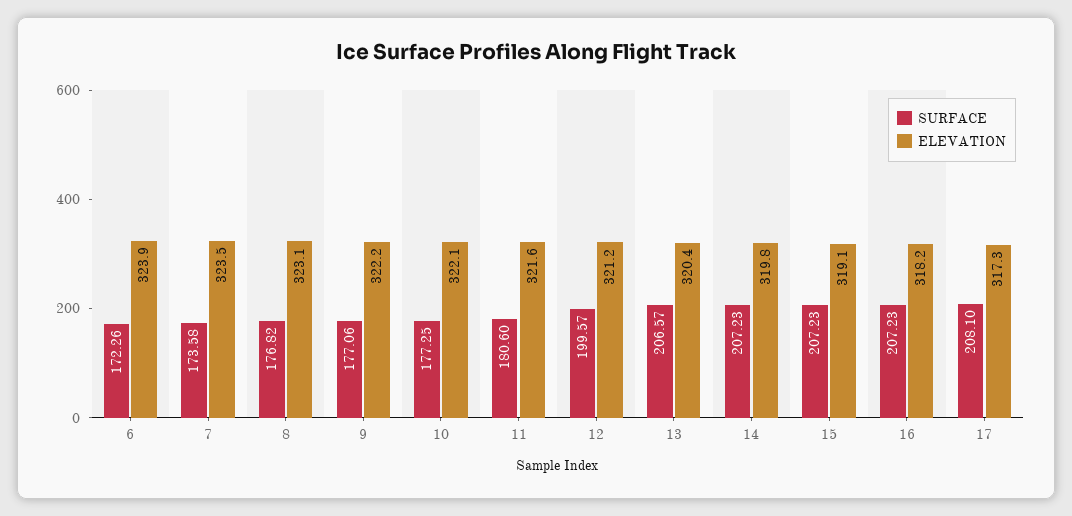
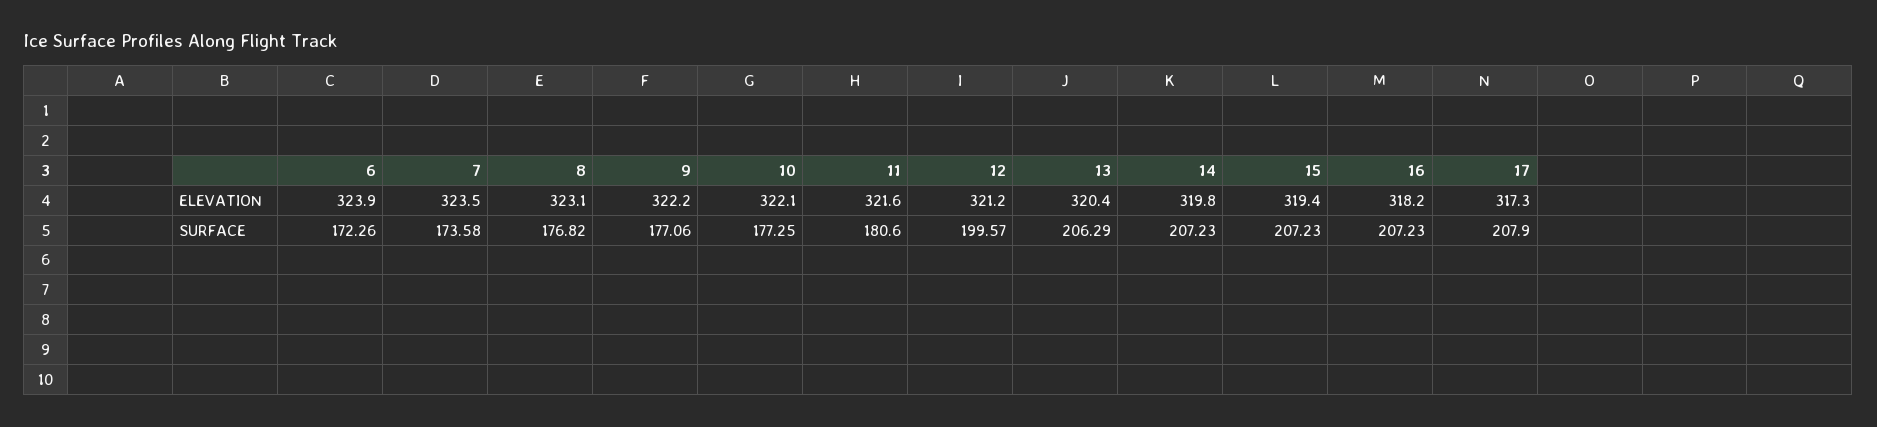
SURFACE, 13: 206.57 -> 206.29
ELEVATION, 15: 319.1 -> 319.4
SURFACE, 17: 208.1 -> 207.9

